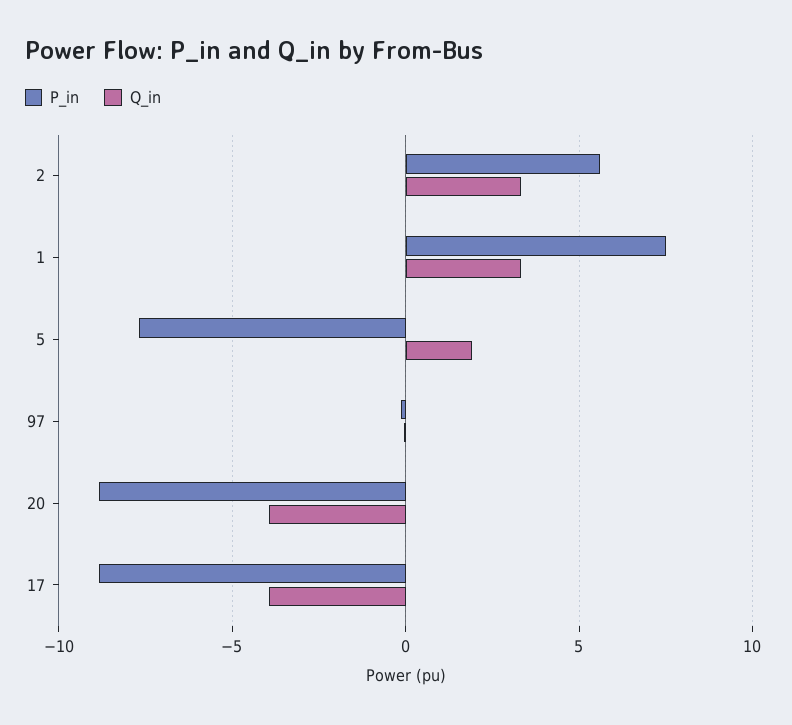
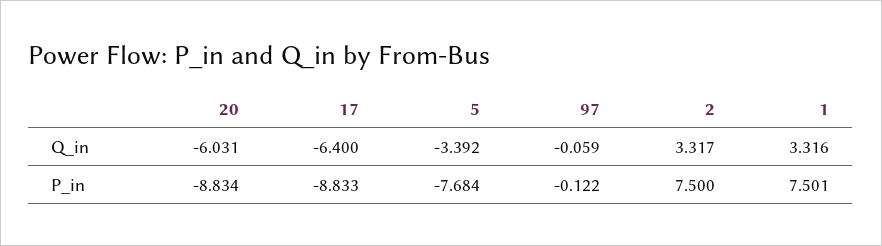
P_in, 2: 5.5 -> 7.5
Q_in, 5: 2 -> -3.392
Q_in, 20: -4 -> -6.031
Q_in, 17: -4 -> -6.4

